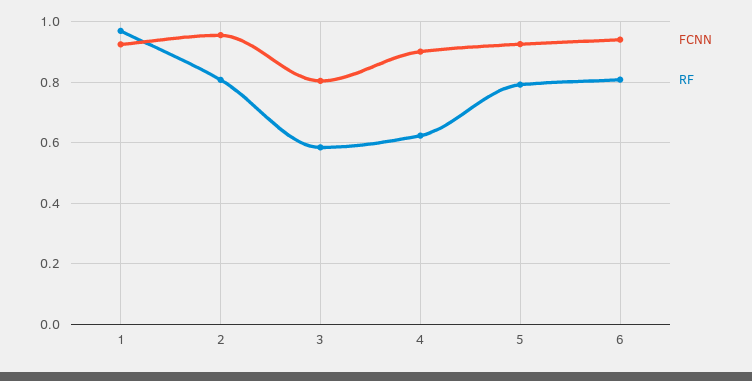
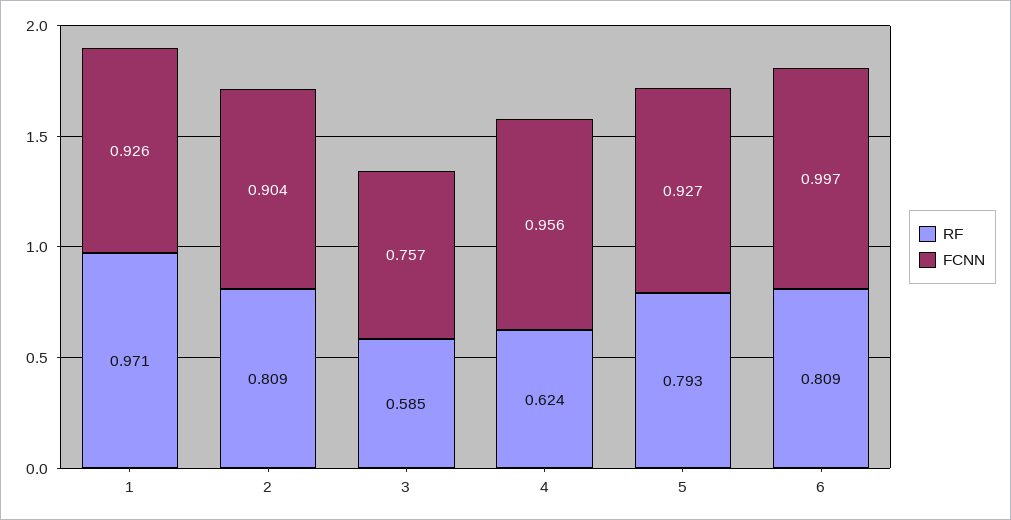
FCNN, 2: 0.96 -> 0.904
FCNN, 3: 0.8 -> 0.757
FCNN, 4: 0.9 -> 0.956
FCNN, 6: 0.94 -> 0.997

